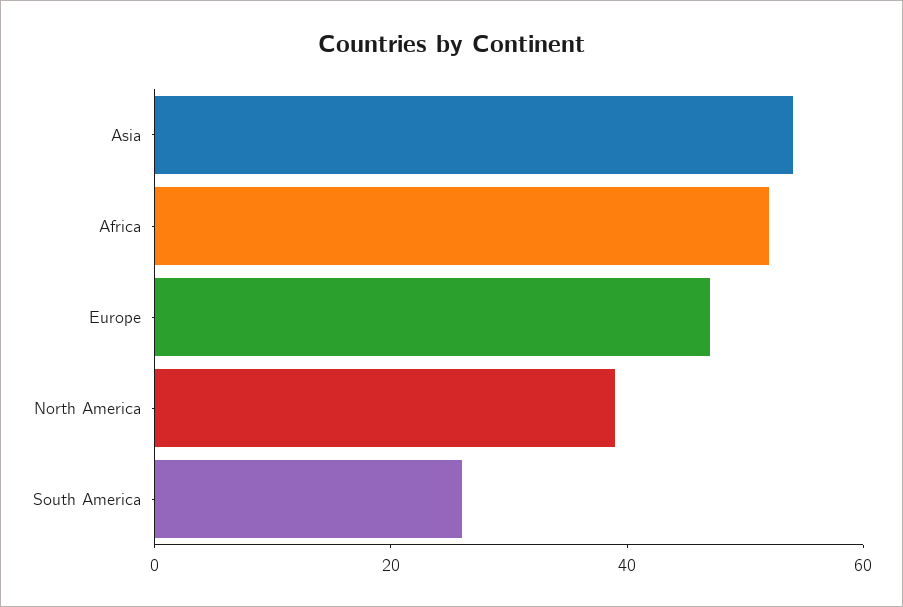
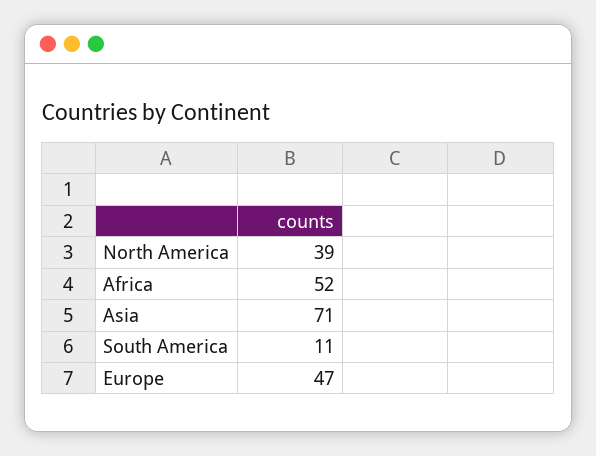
Asia: 55 -> 71
South America: 25 -> 11

